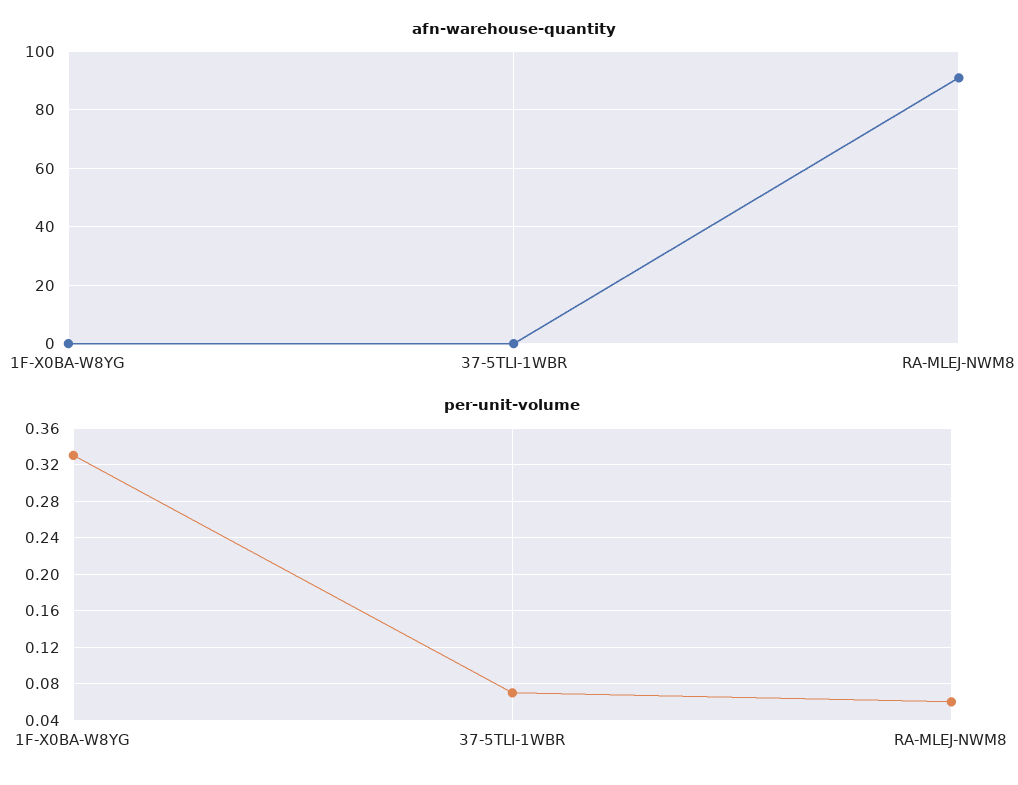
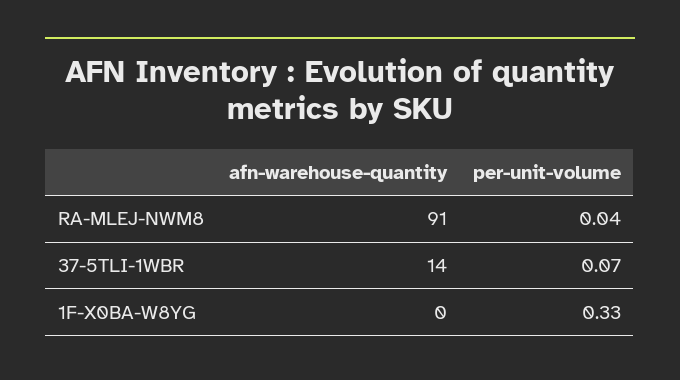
afn-warehouse-quantity, 37-5TLI-1WBR: 0 -> 14
per-unit-volume, RA-MLEJ-NWM8: 0.06 -> 0.04

